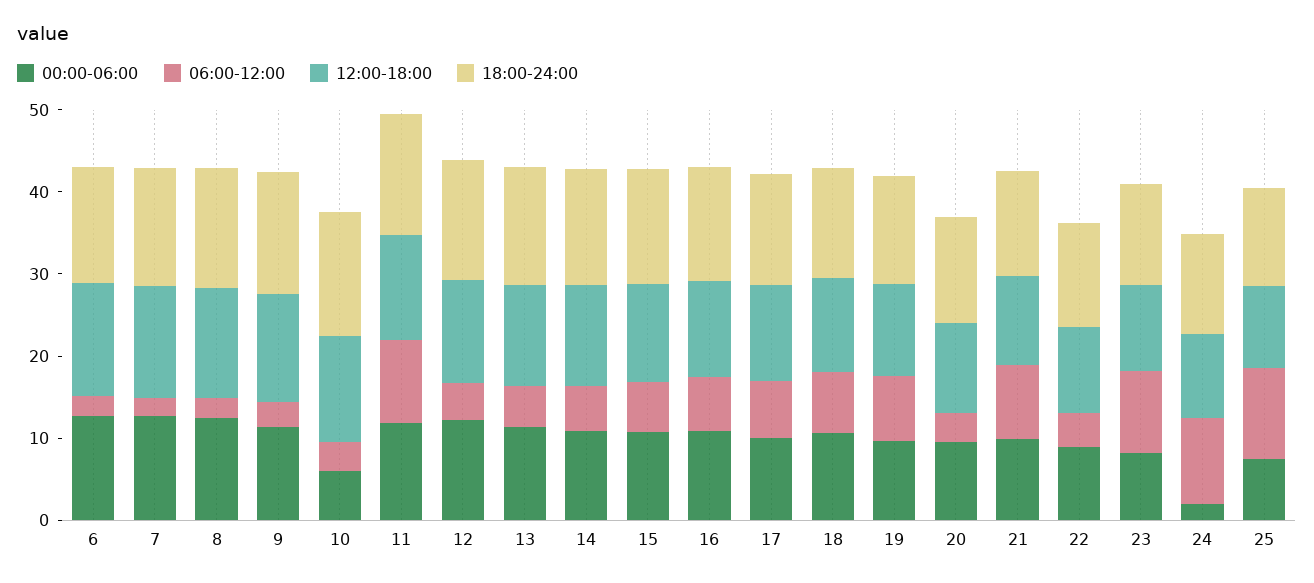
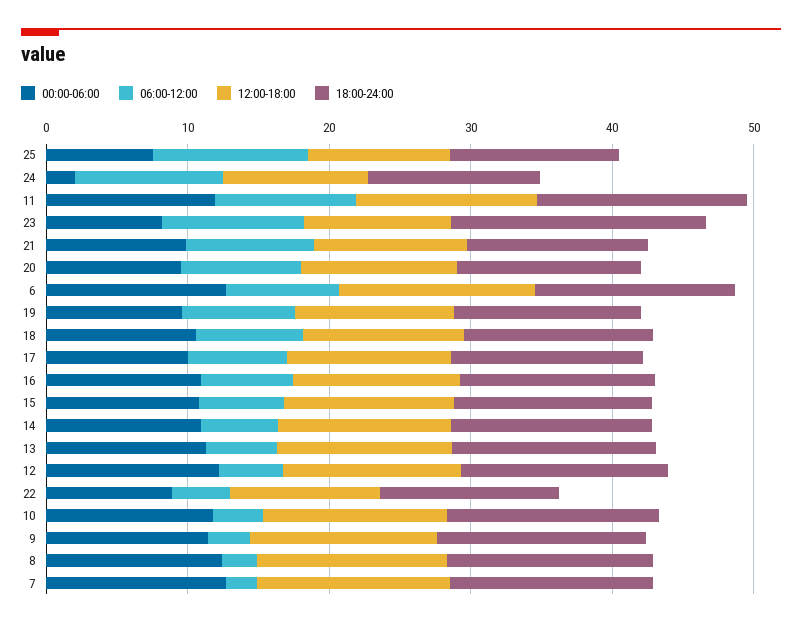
06:00-12:00, 6: 2 -> 8
00:00-06:00, 10: 6 -> 12
06:00-12:00, 20: 4 -> 8
18:00-24:00, 23: 12 -> 18

